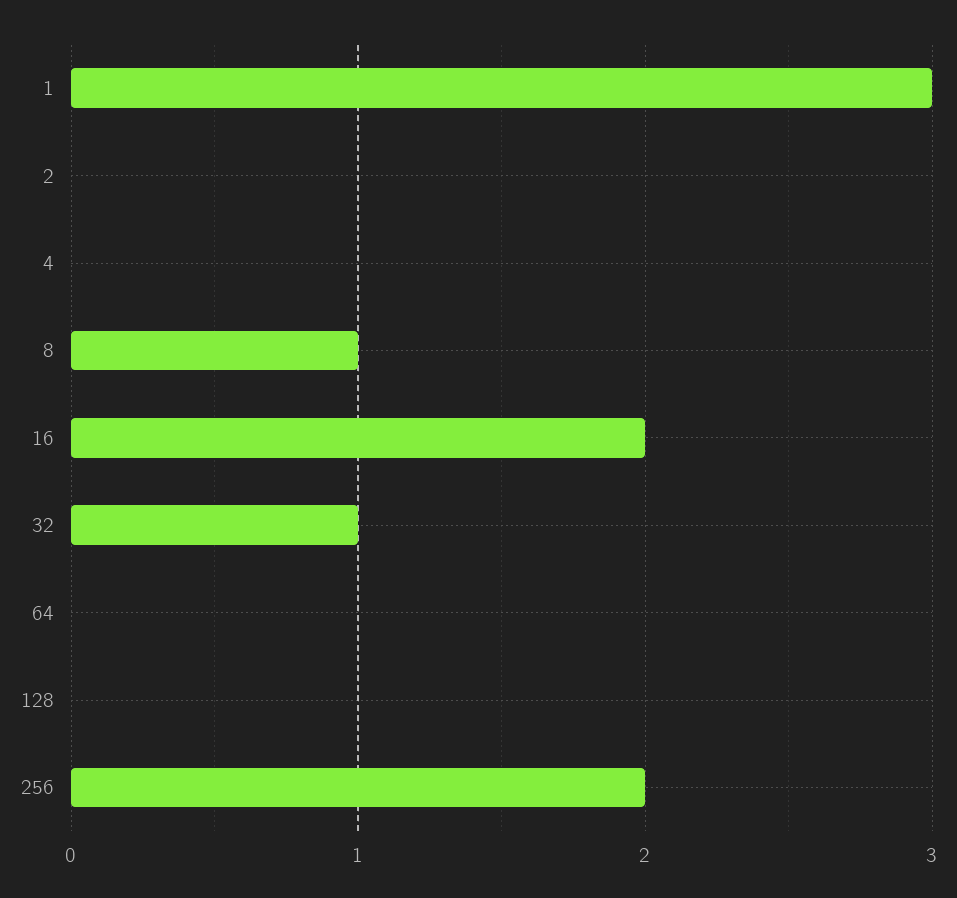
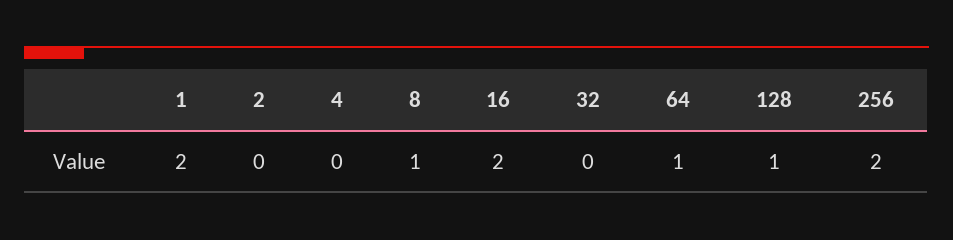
1: 3 -> 2
32: 1 -> 0
64: 0 -> 1
128: 0 -> 1

